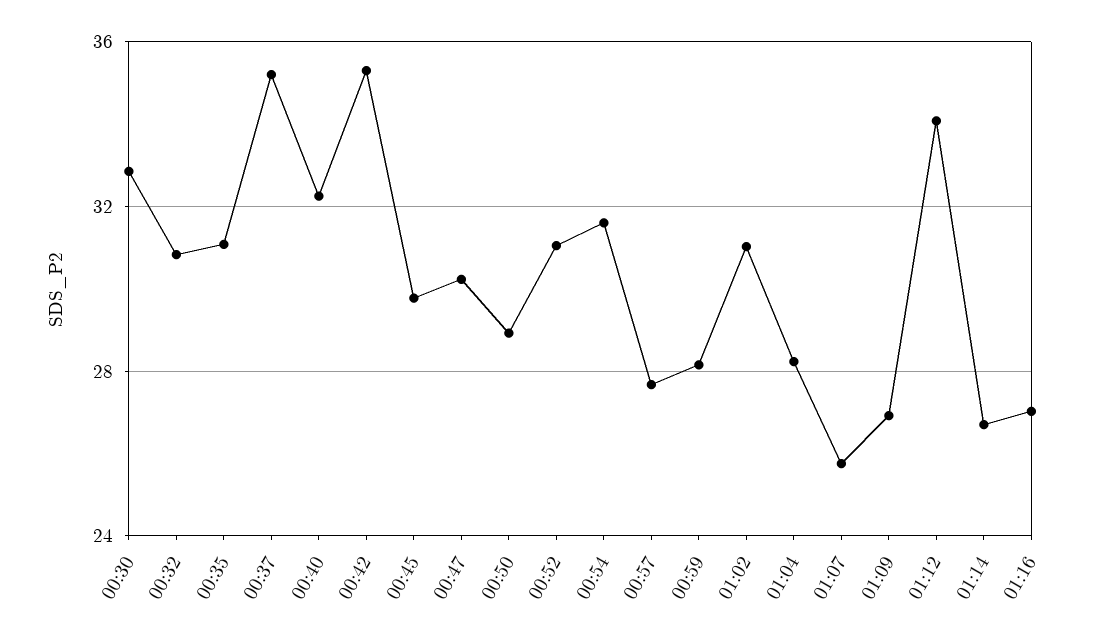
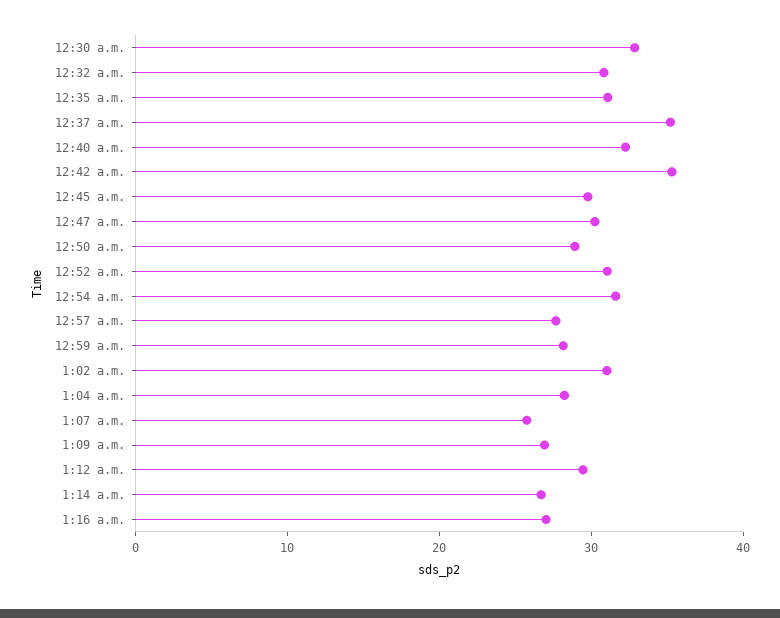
01:12: 34 -> 30

